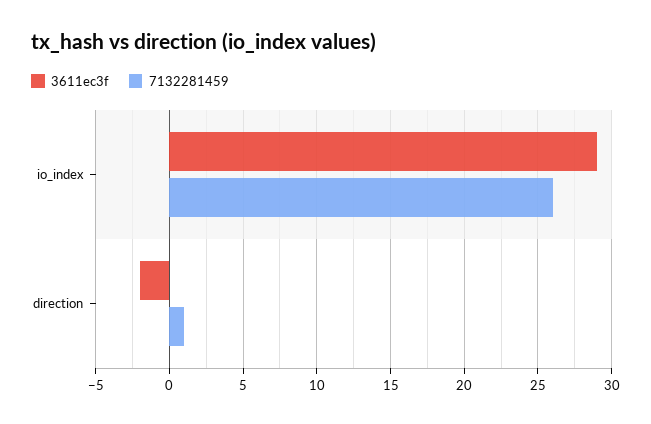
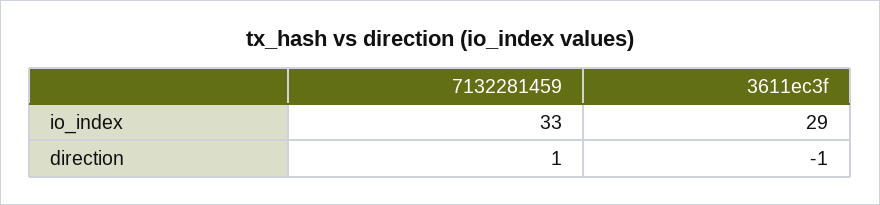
7132281459, io_index: 26 -> 33
3611ec3f, direction: -2 -> -1

